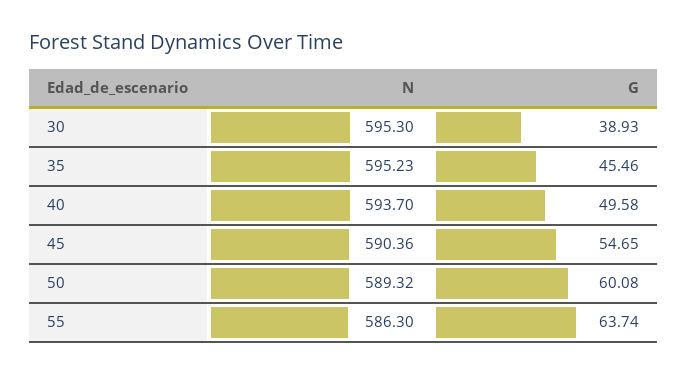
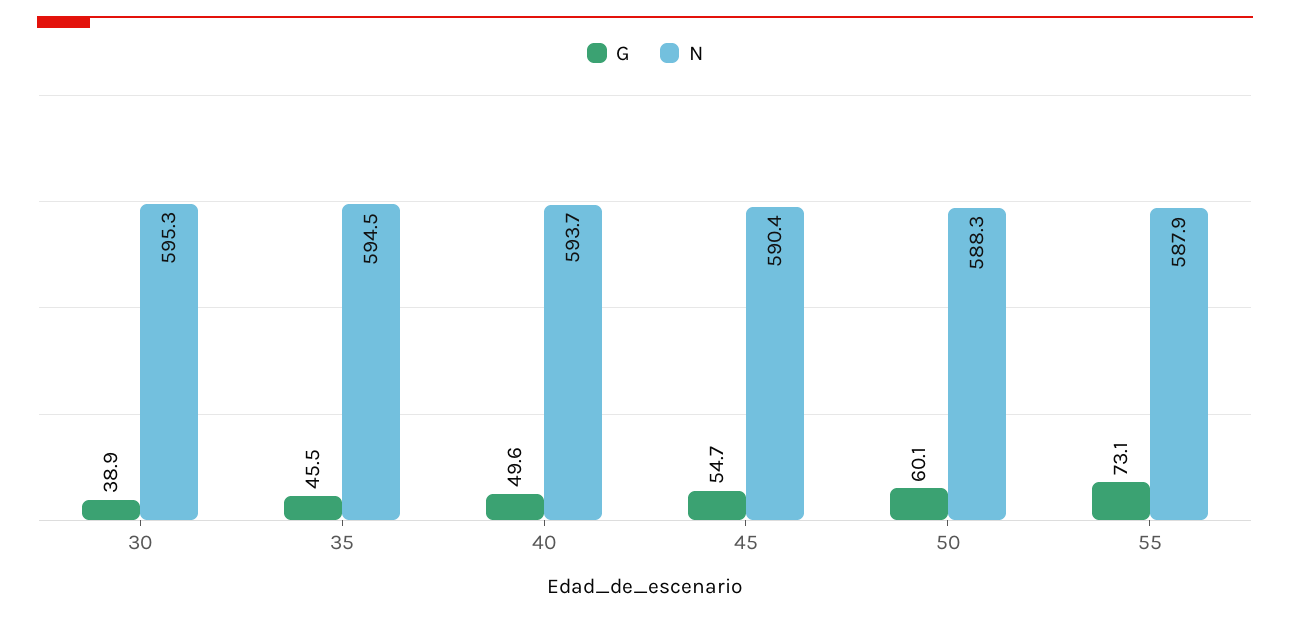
N, 35: 595.23 -> 594.5
N, 50: 589.32 -> 588.3
N, 55: 586.3 -> 587.9
G, 55: 63.74 -> 73.1

